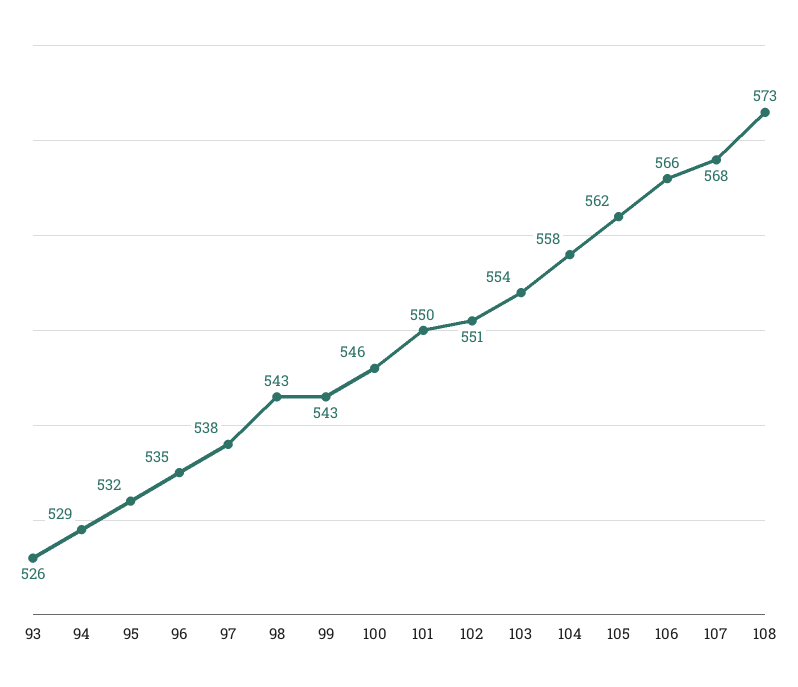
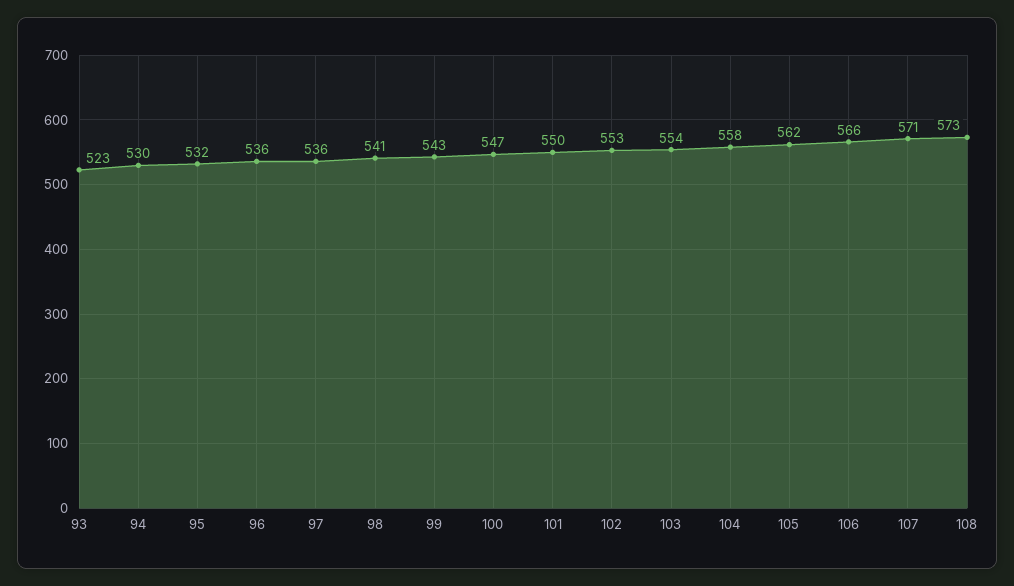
93: 526 -> 523
94: 529 -> 530
96: 535 -> 536
97: 538 -> 536
98: 543 -> 541
100: 546 -> 547
102: 551 -> 553
107: 568 -> 571

